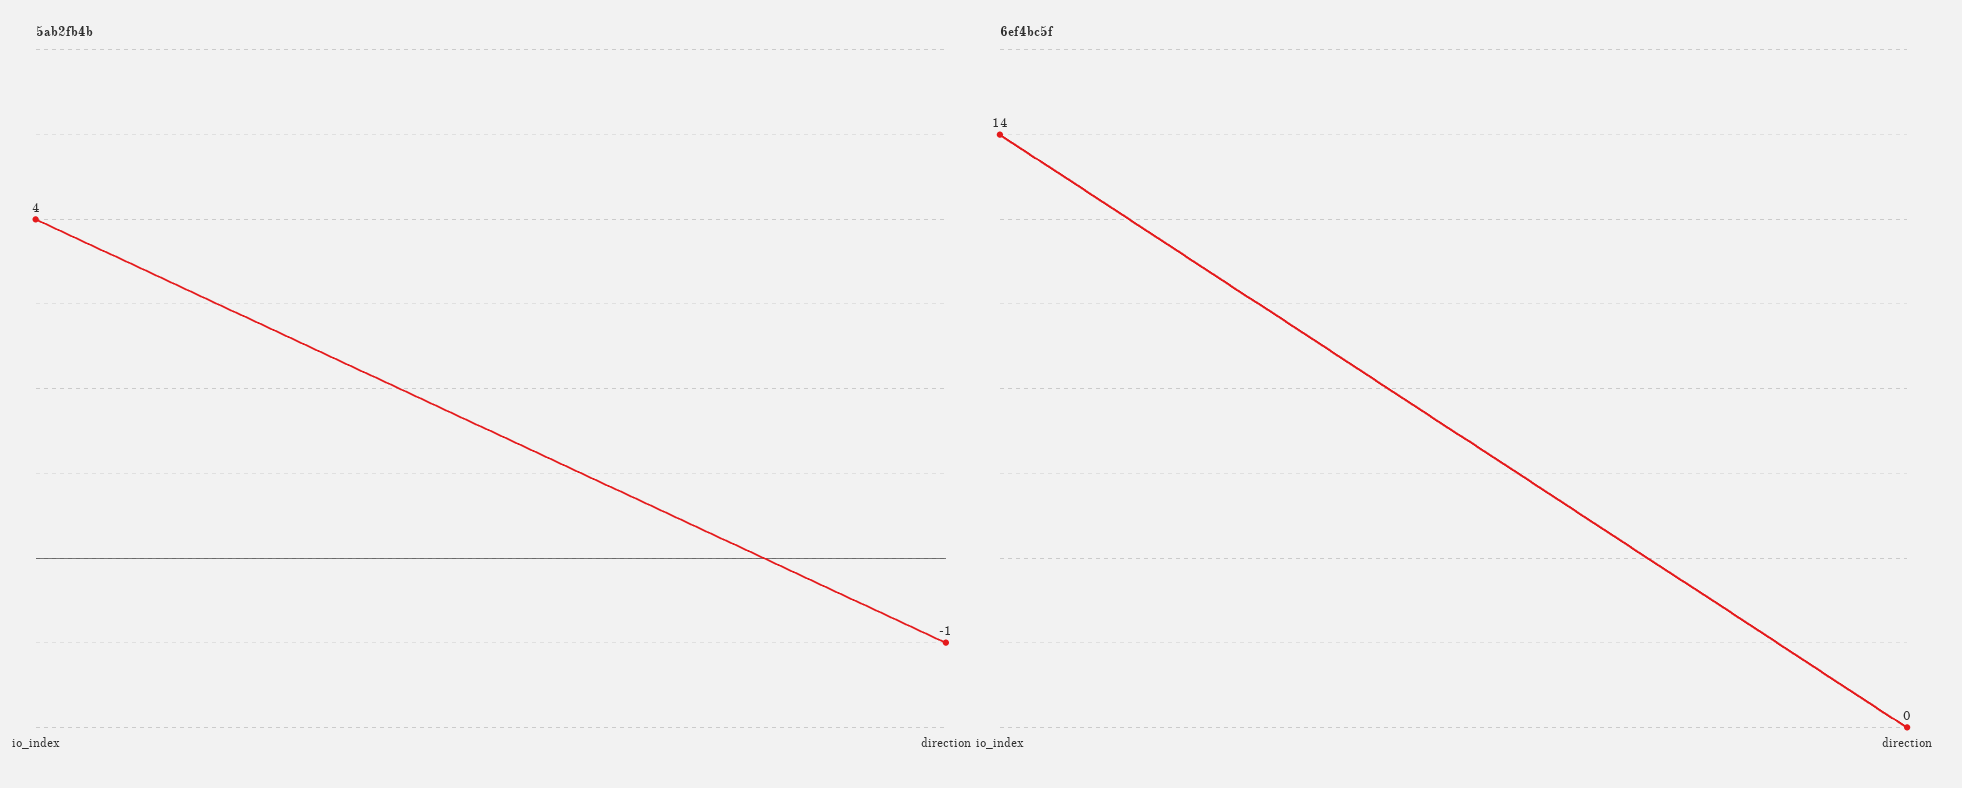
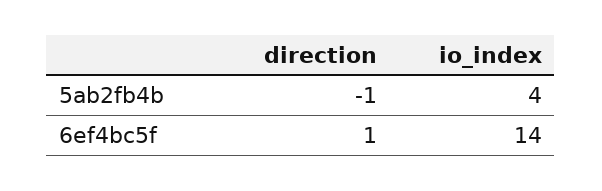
6ef4bc5f, direction: 0 -> 1

